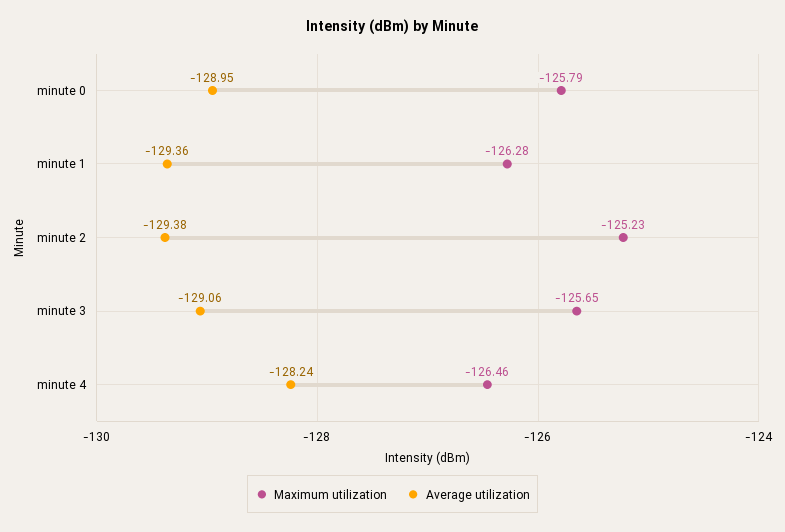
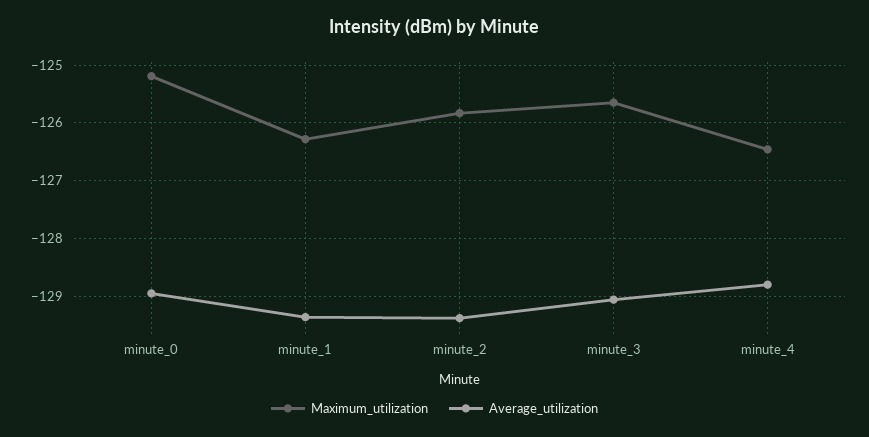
Maximum utilization, minute 0: -125.79 -> -125.2
Maximum utilization, minute 2: -125.23 -> -125.8
Average utilization, minute 4: -128.24 -> -128.8

